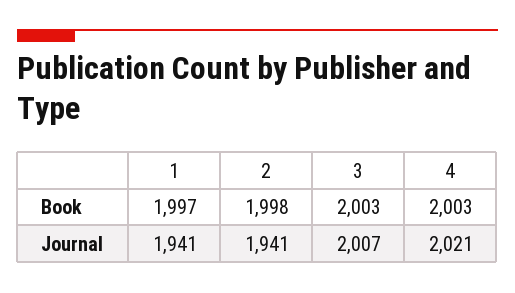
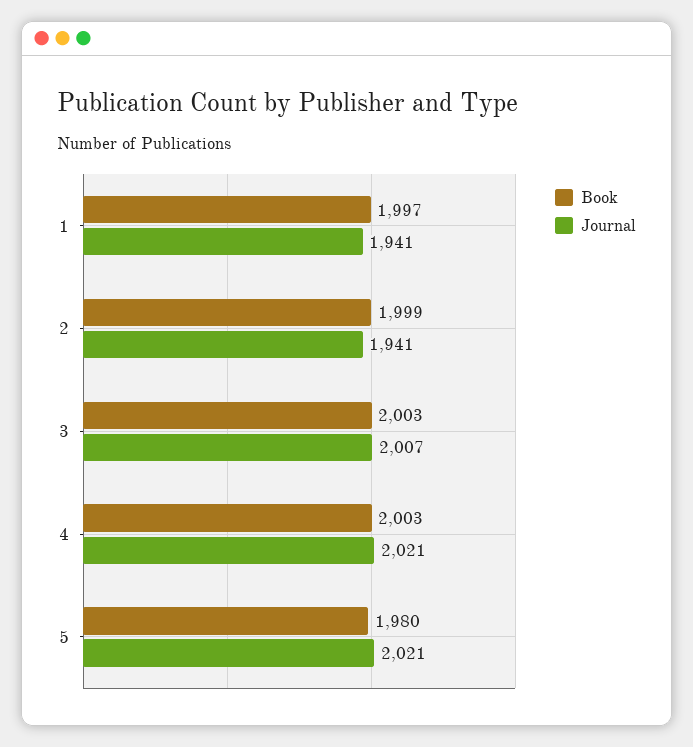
Book, 2: 1998 -> 1999
Book, 5: none -> 1980
Journal, 5: none -> 2021

